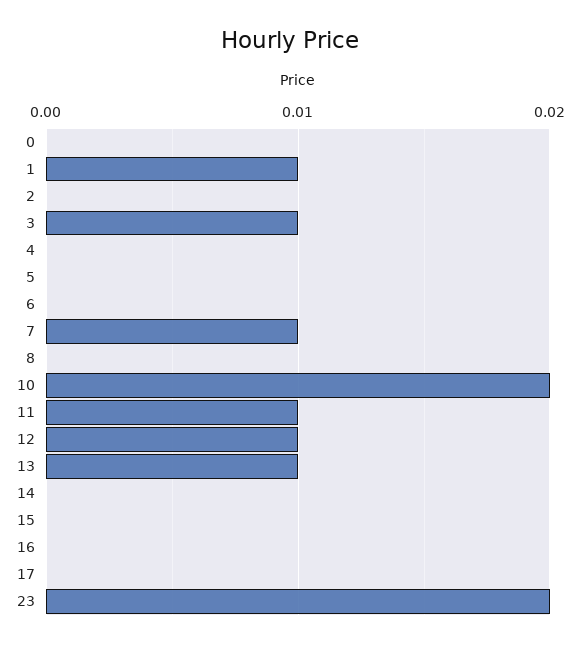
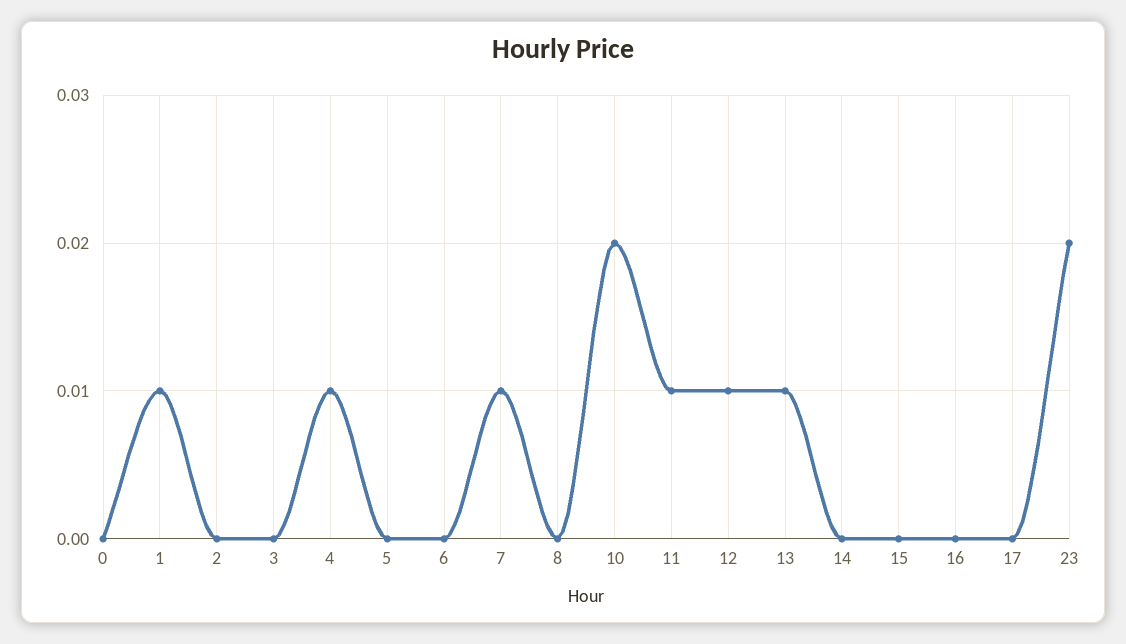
3: 0.01 -> 0
4: 0 -> 0.01

